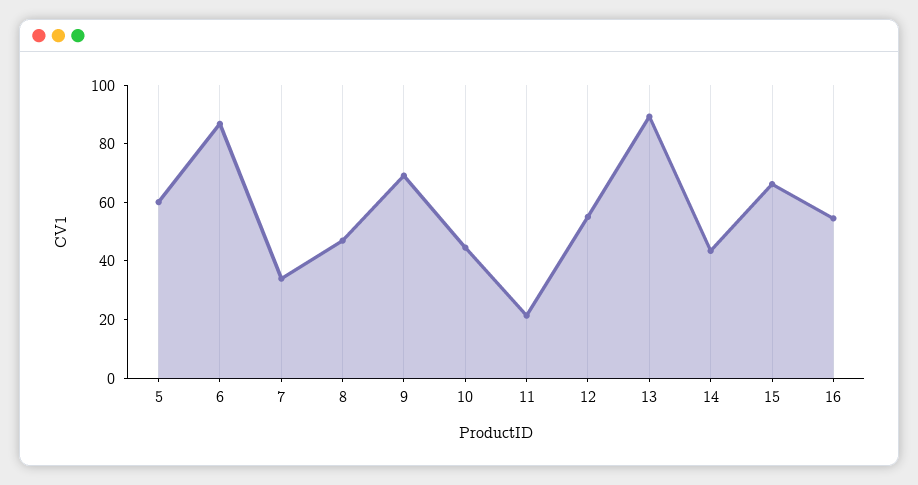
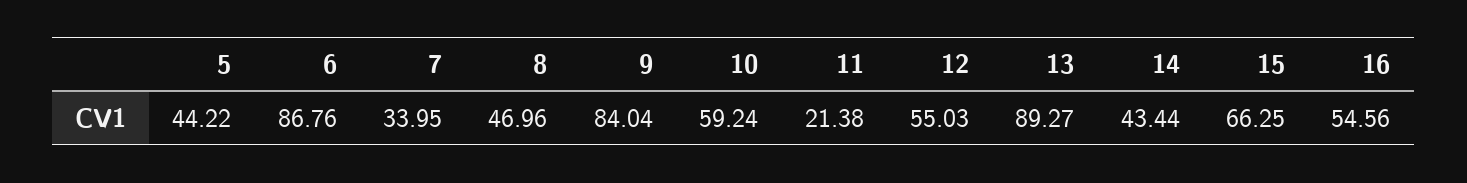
5: 60 -> 44.22
9: 70 -> 84.04
10: 45 -> 59.24

